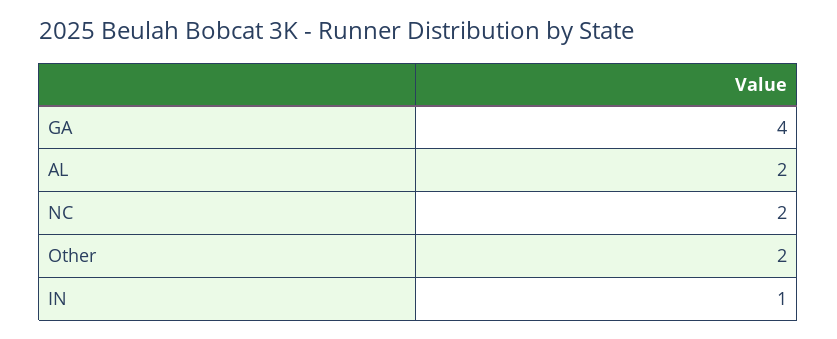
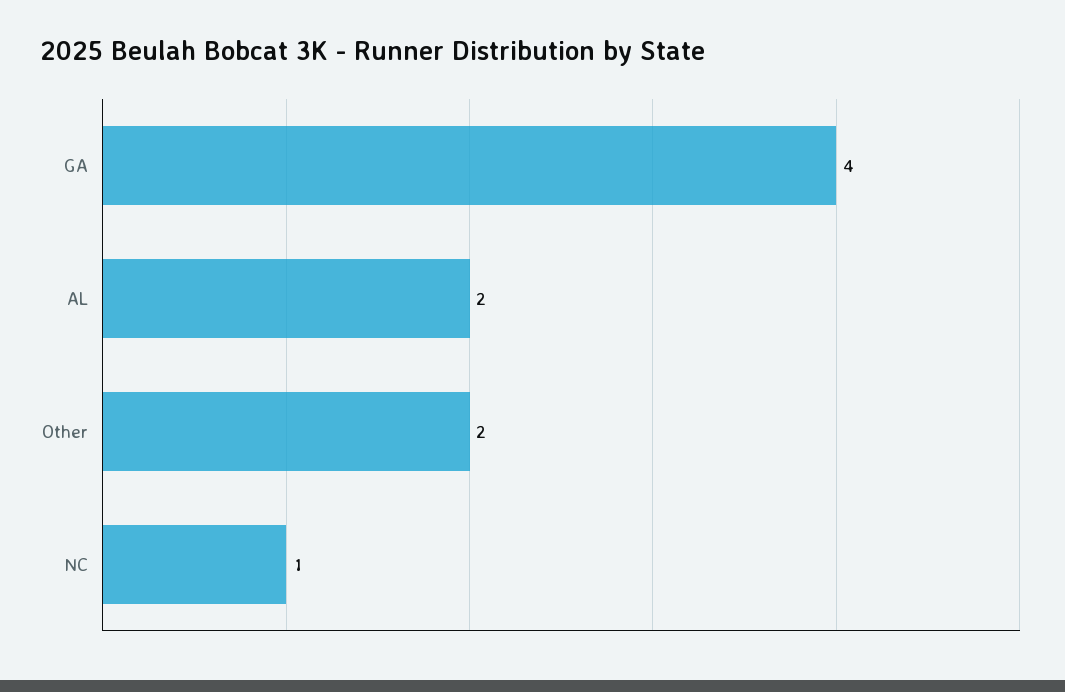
NC: 2 -> 1
IN: 1 -> none

